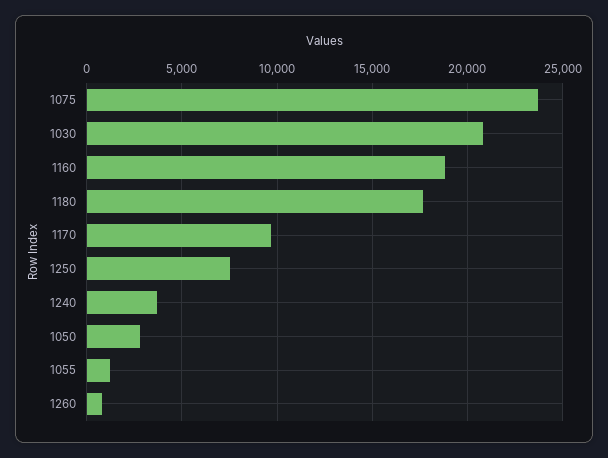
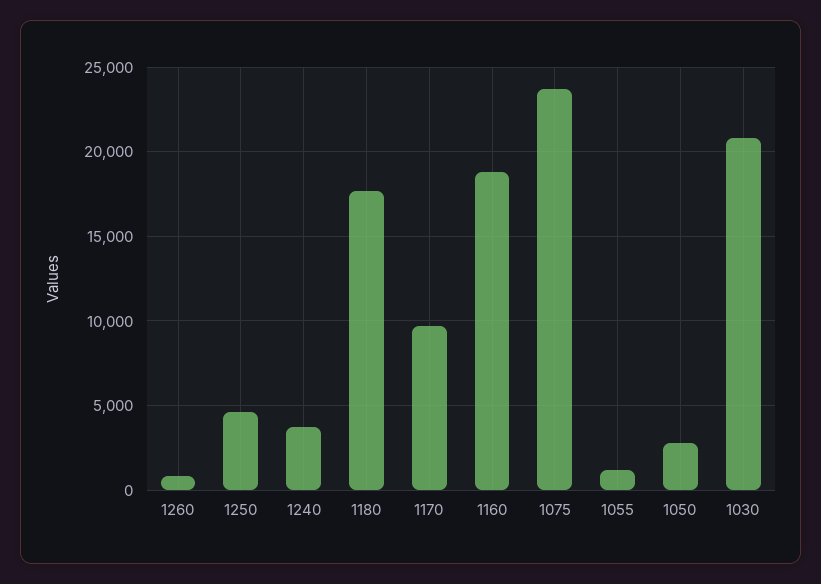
1250: 7500 -> 4500

